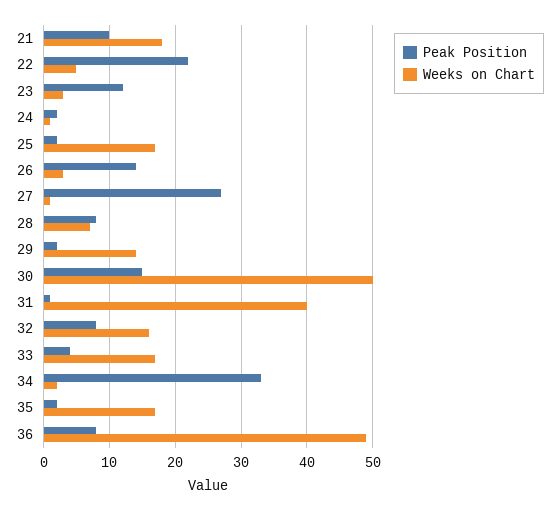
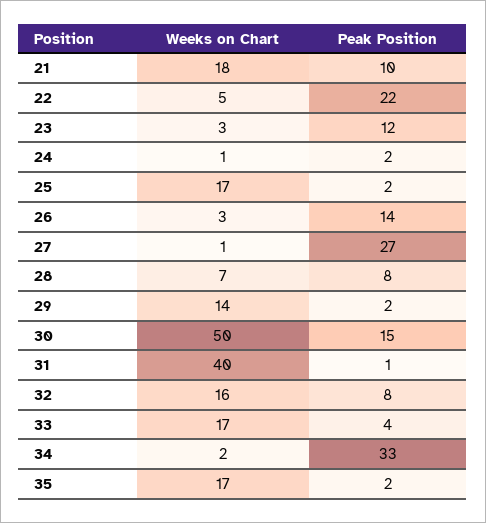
Peak Position, 36: 8 -> none
Weeks on Chart, 36: 49 -> none

